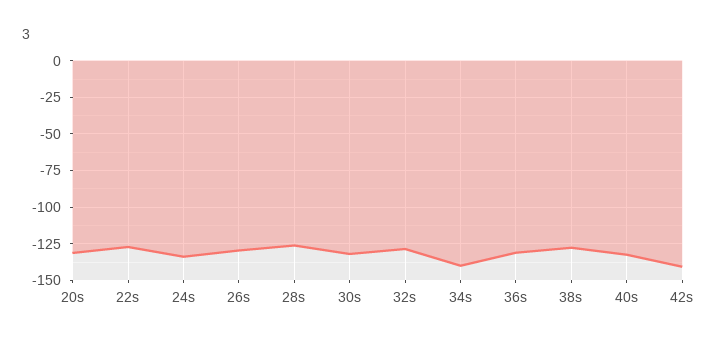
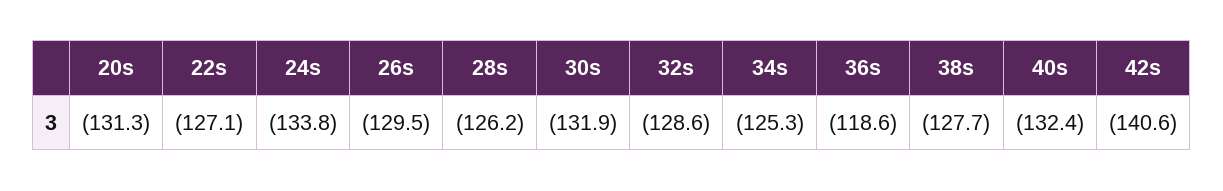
34s: -140 -> -125.3
36s: -130 -> -118.6

